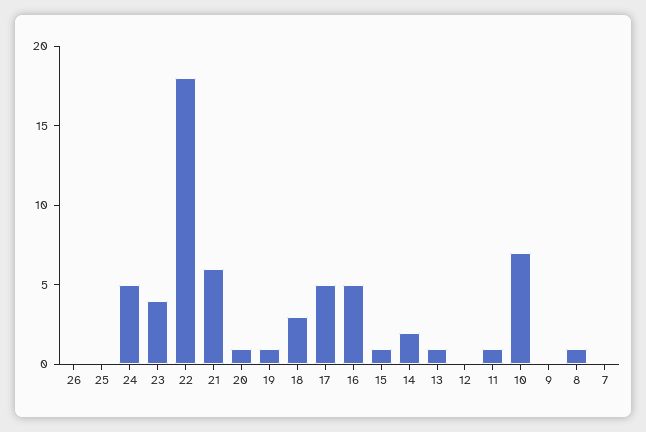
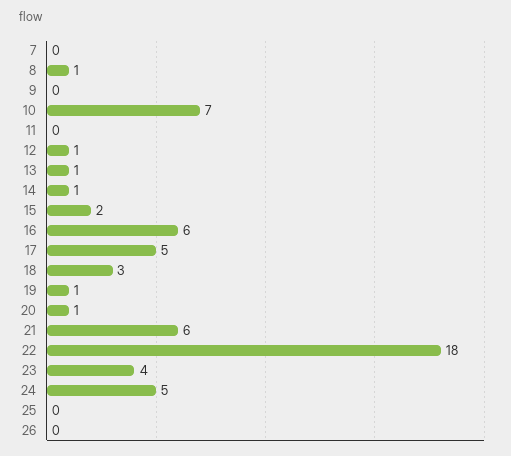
16: 5 -> 6
15: 1 -> 2
14: 2 -> 1
12: 0 -> 1
11: 1 -> 0

